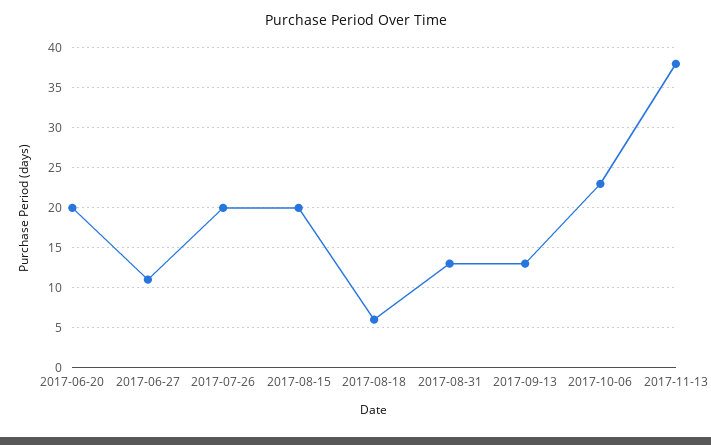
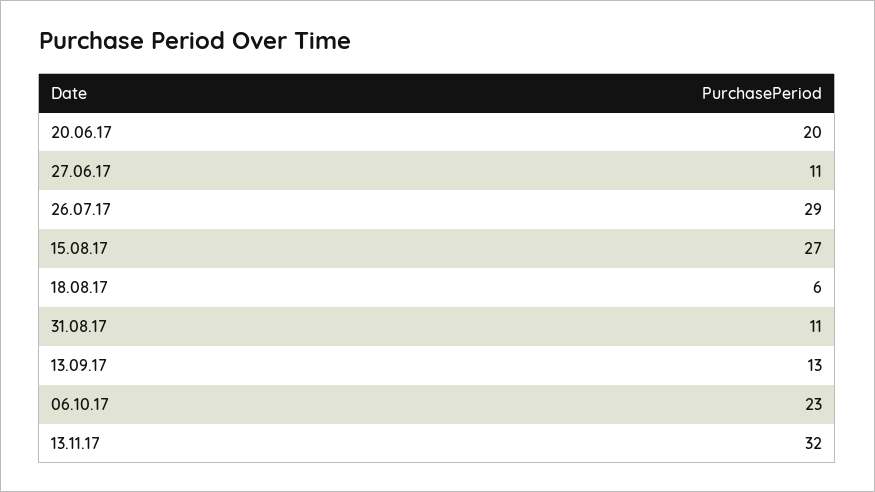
2017-07-26: 20 -> 29
2017-08-15: 20 -> 27
2017-08-31: 13 -> 11
2017-11-13: 38 -> 32

